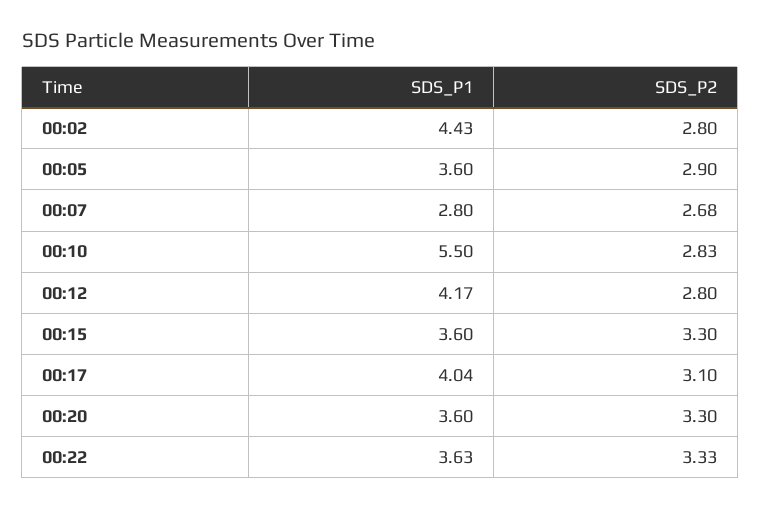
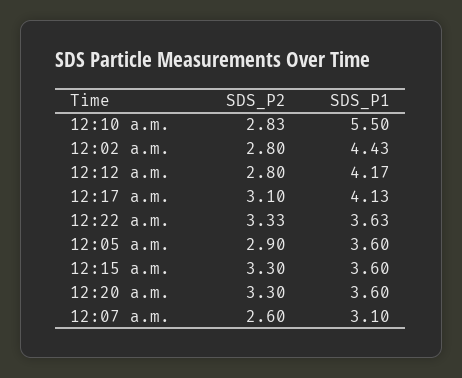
SDS_P1, 00:07: 2.8 -> 3.1
SDS_P2, 00:07: 2.68 -> 2.6
SDS_P1, 00:17: 4.04 -> 4.13

